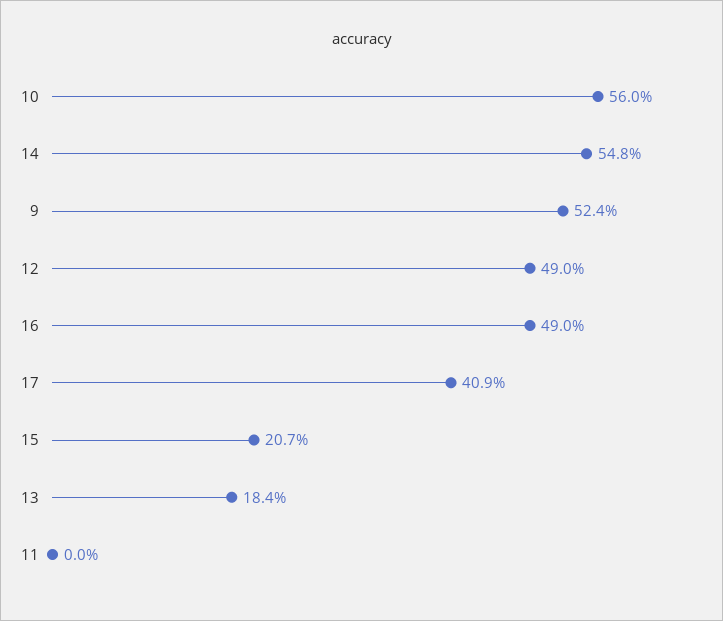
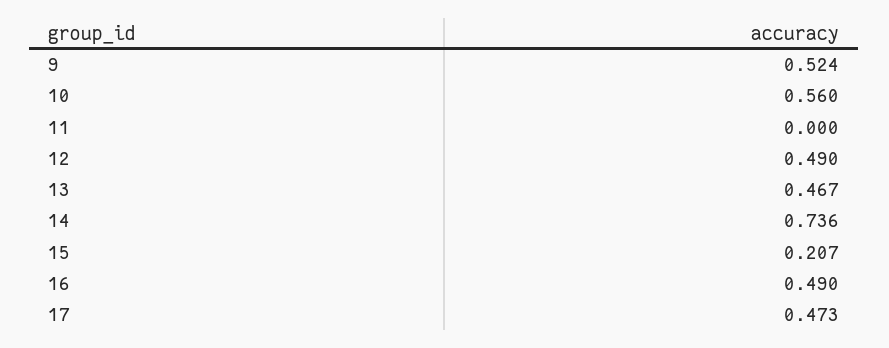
14: 0.548 -> 0.736
17: 0.409 -> 0.473
13: 0.184 -> 0.467

